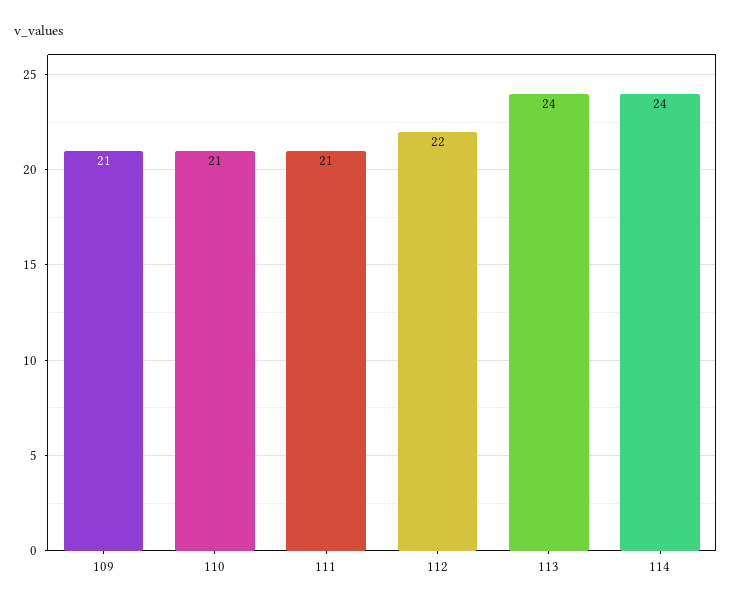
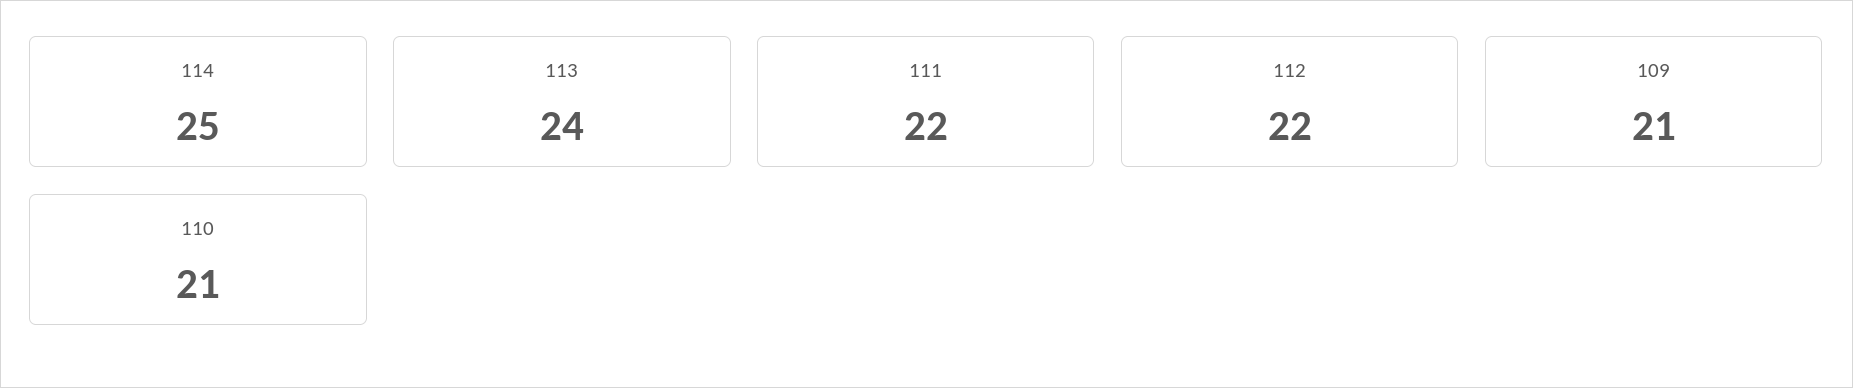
111: 21 -> 22
114: 24 -> 25

